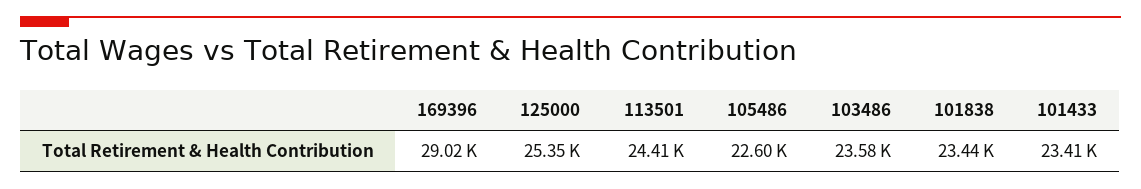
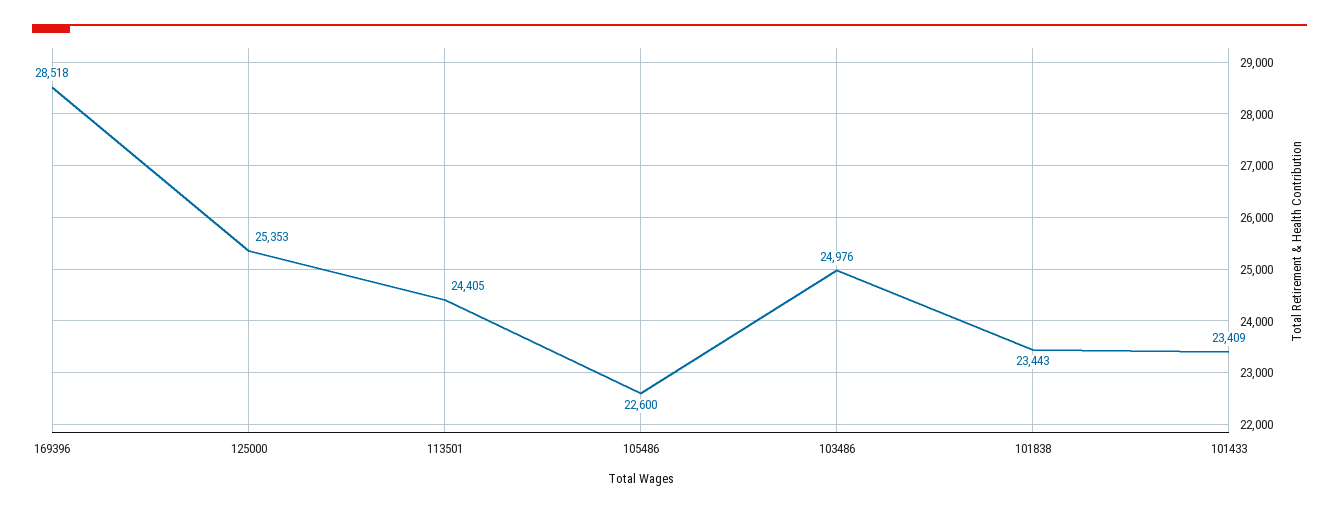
169396: 29020 -> 28518
103486: 23580 -> 24976

